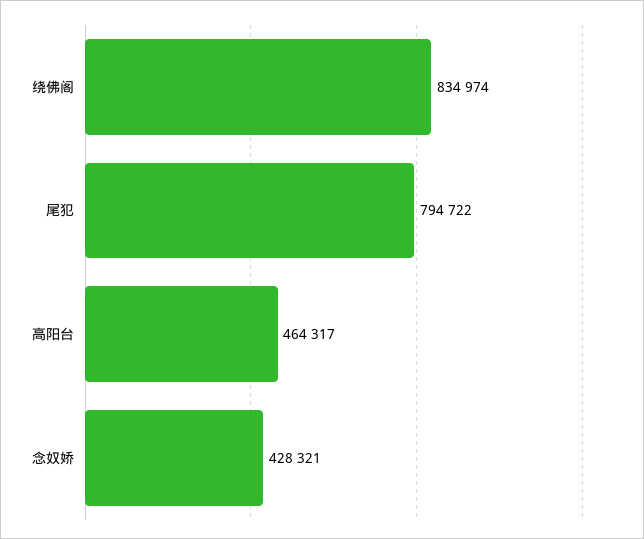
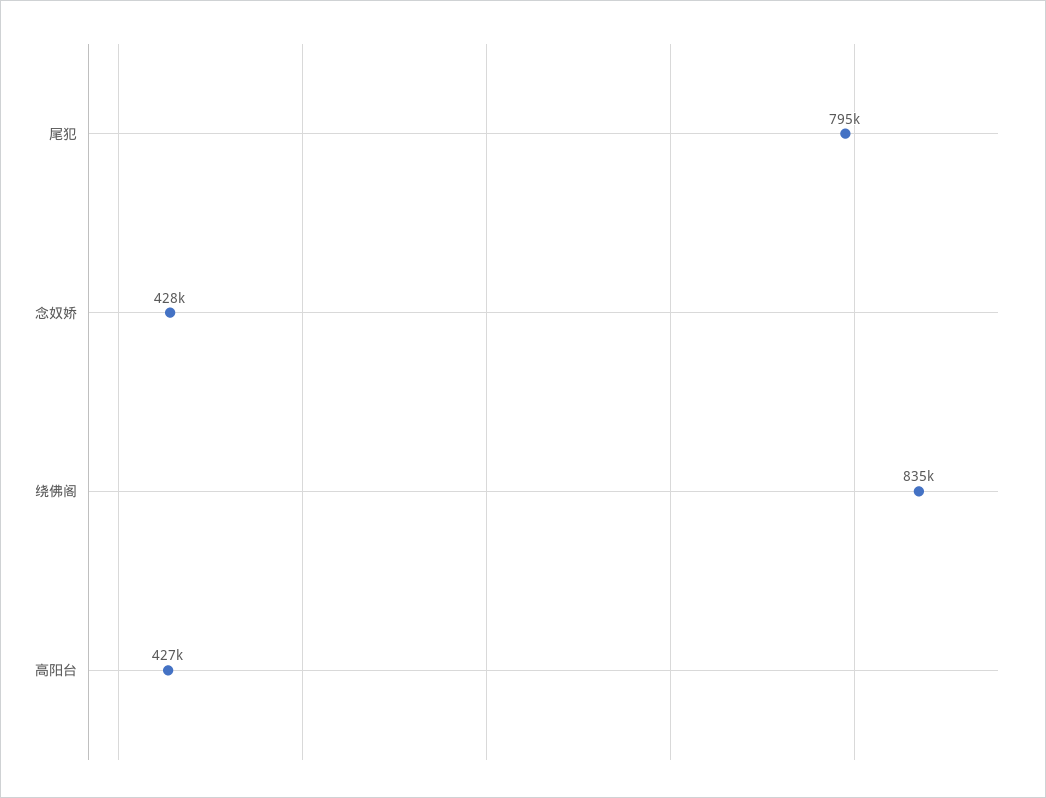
高阳台: 464317 -> 427000

